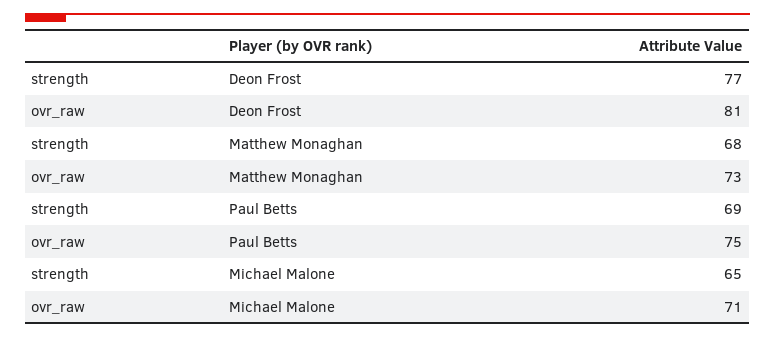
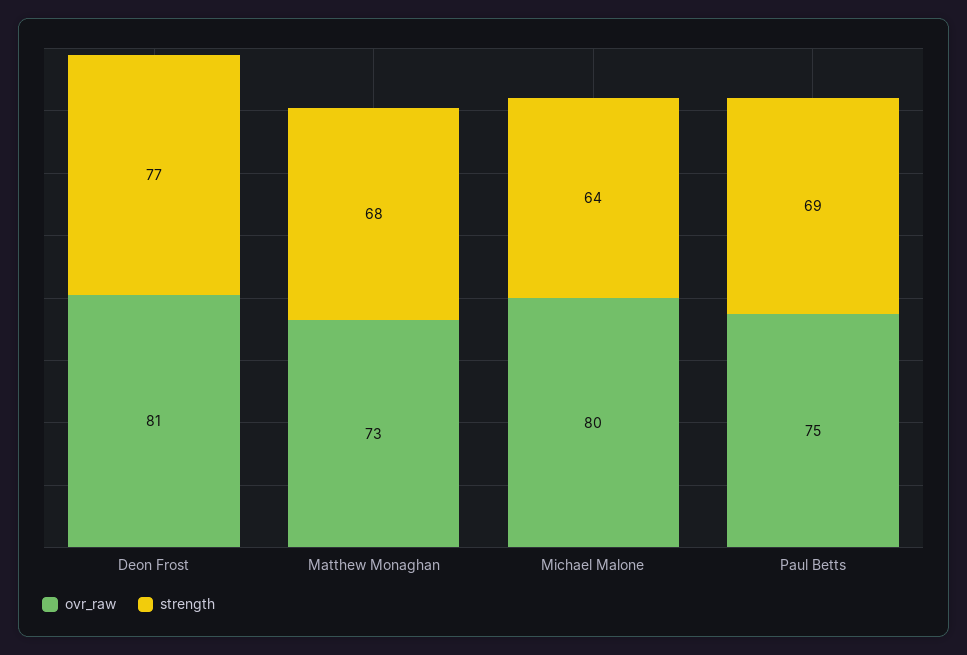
strength, Michael Malone: 65 -> 64
ovr_raw, Michael Malone: 71 -> 80

